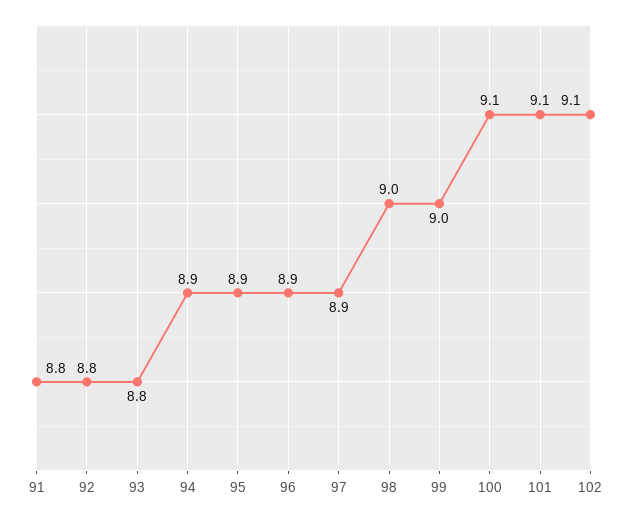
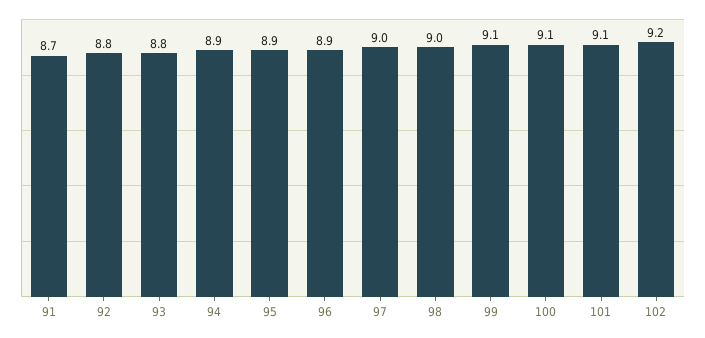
91: 8.8 -> 8.7
97: 8.9 -> 9
99: 9 -> 9.1
102: 9.1 -> 9.2

